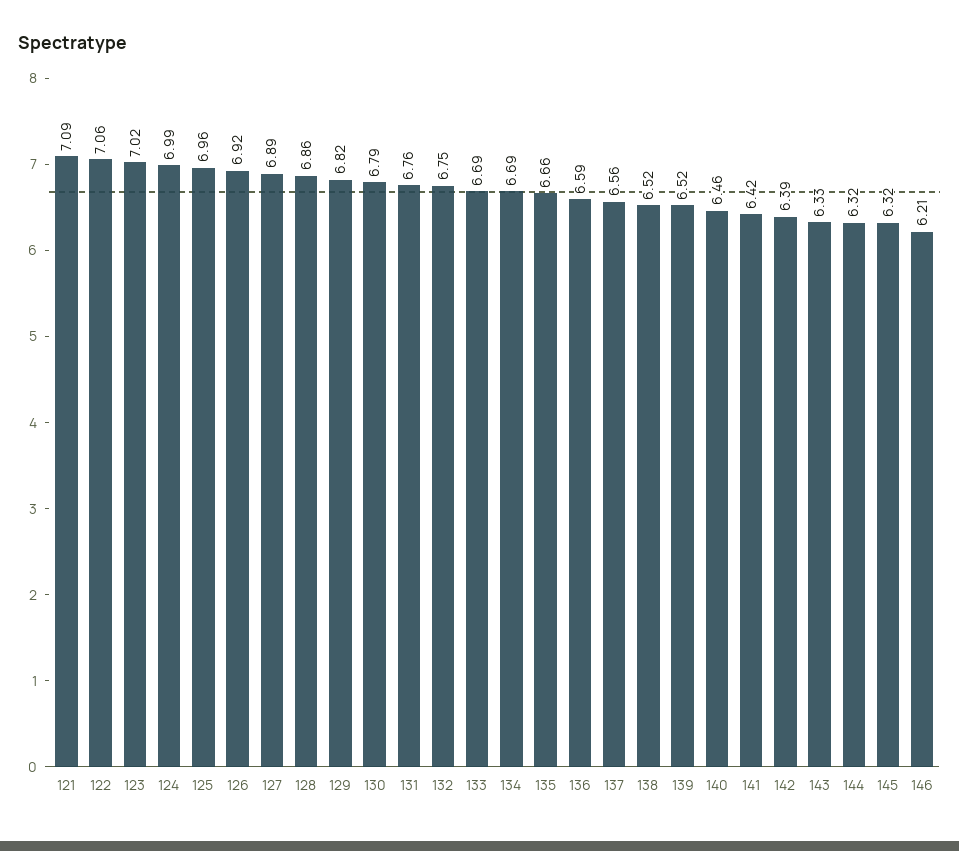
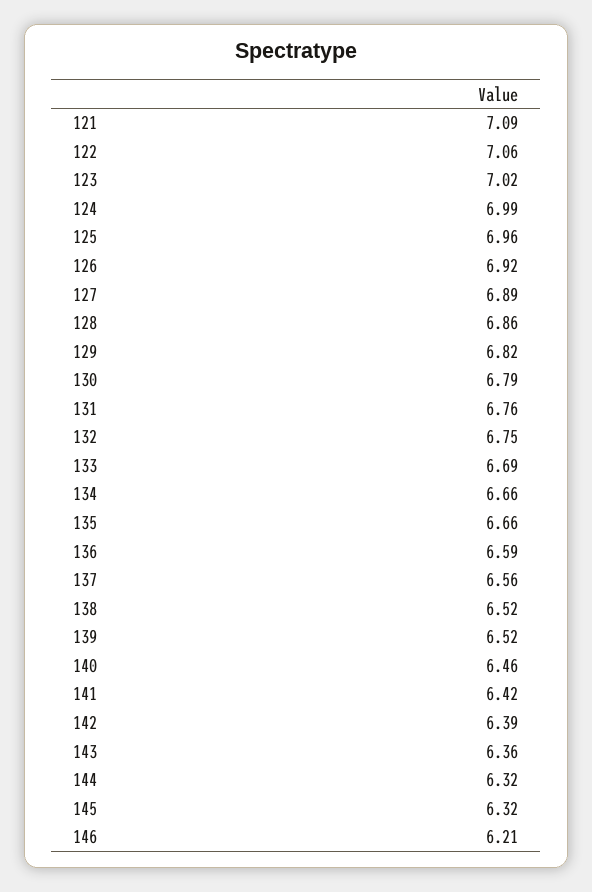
134: 6.69 -> 6.66
143: 6.33 -> 6.36

